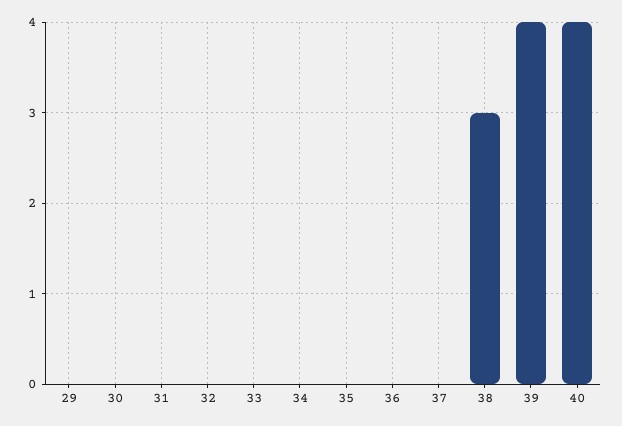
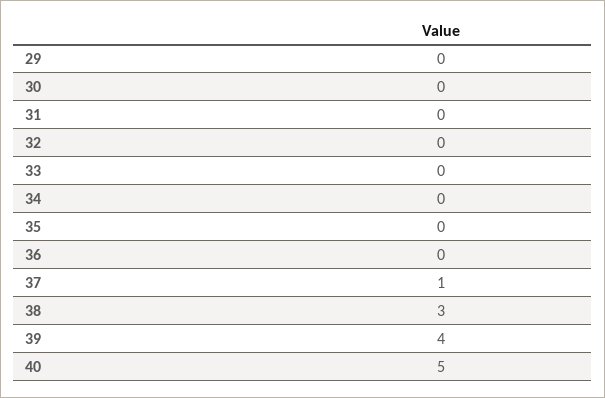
37: 0 -> 1
40: 4 -> 5

